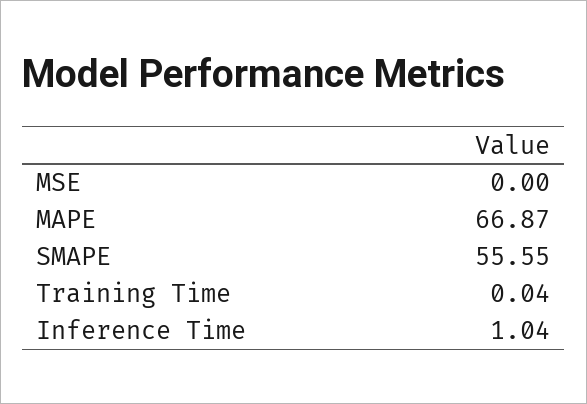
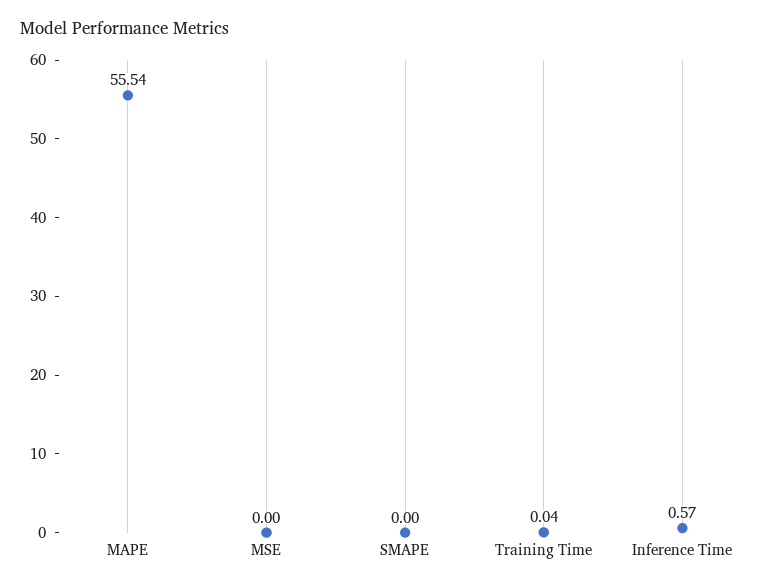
MAPE: 66.87 -> 55.54
SMAPE: 55.55 -> 0
Inference Time: 1.04 -> 0.57

